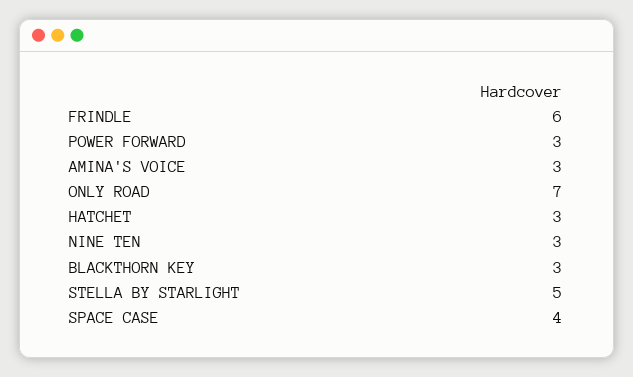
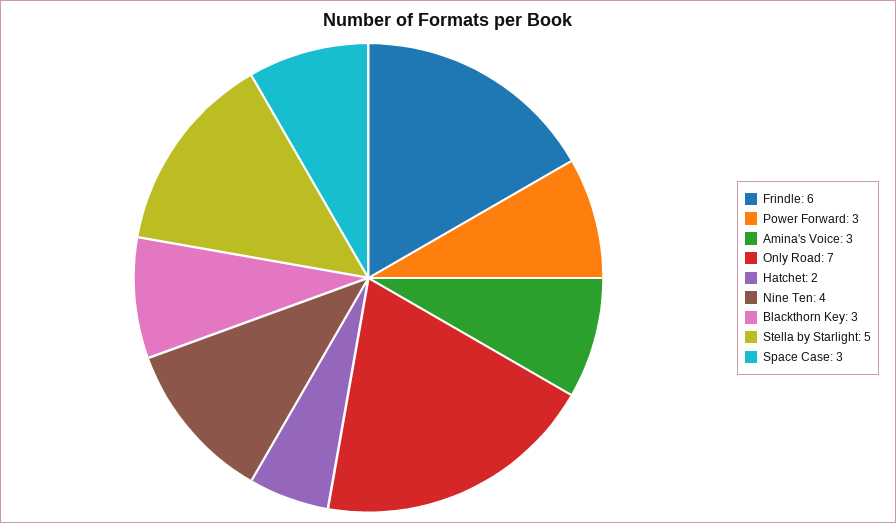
HATCHET: 3 -> 2
NINE TEN: 3 -> 4
SPACE CASE: 4 -> 3

